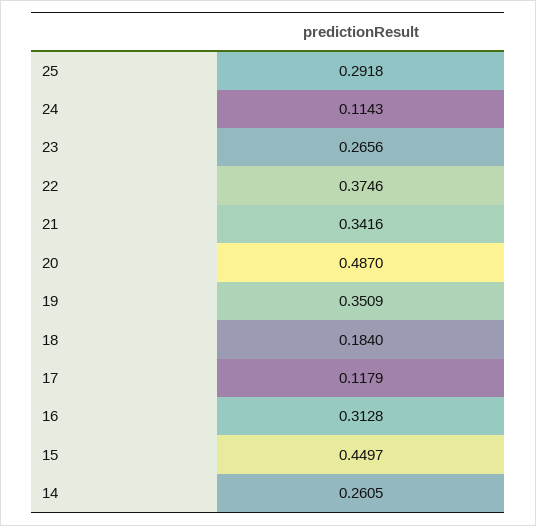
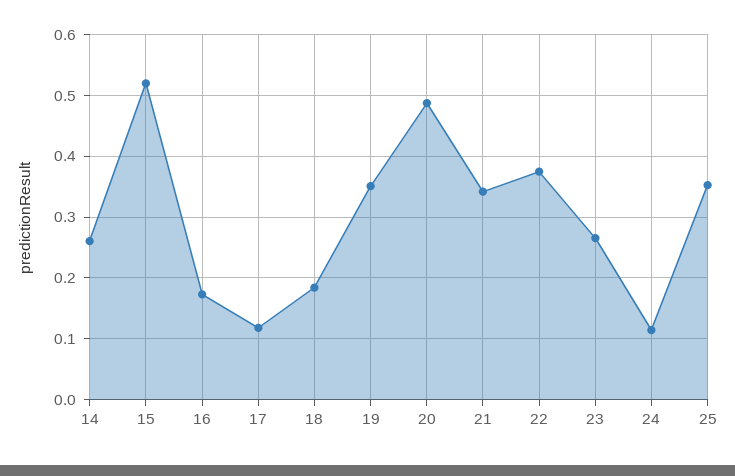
25: 0.2918 -> 0.35
16: 0.3128 -> 0.17
15: 0.4497 -> 0.52

